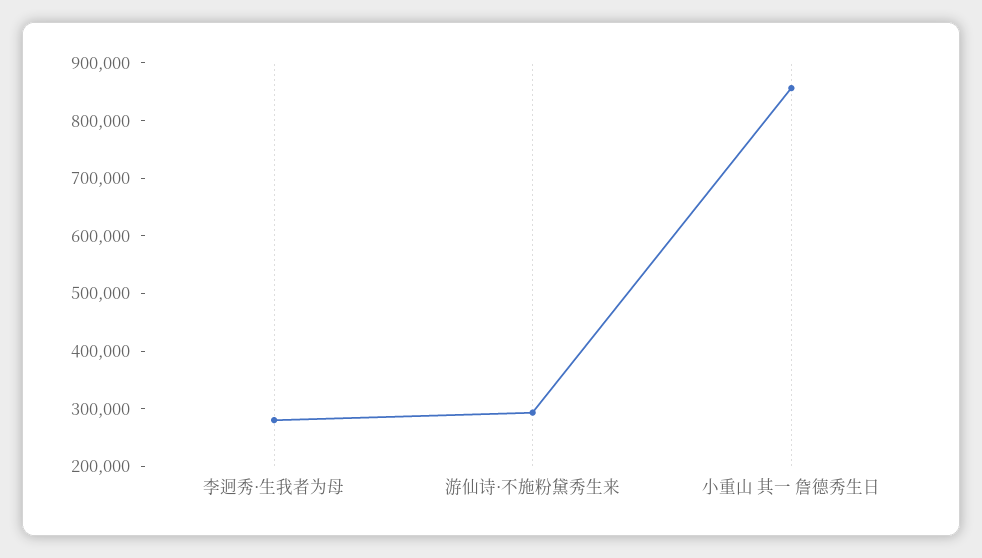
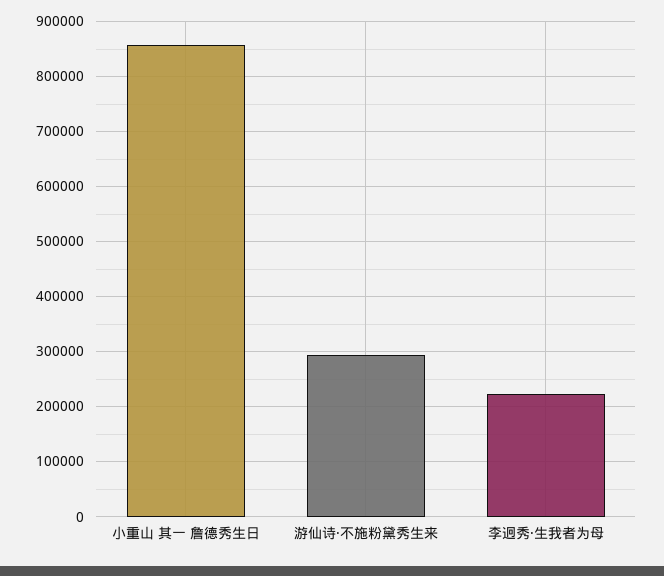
李迥秀·生我者为母: 280000 -> 220000

